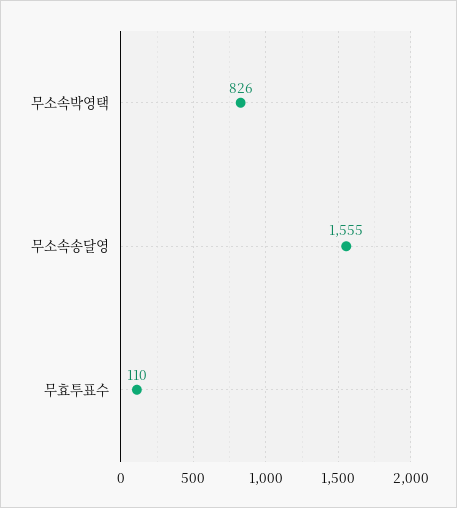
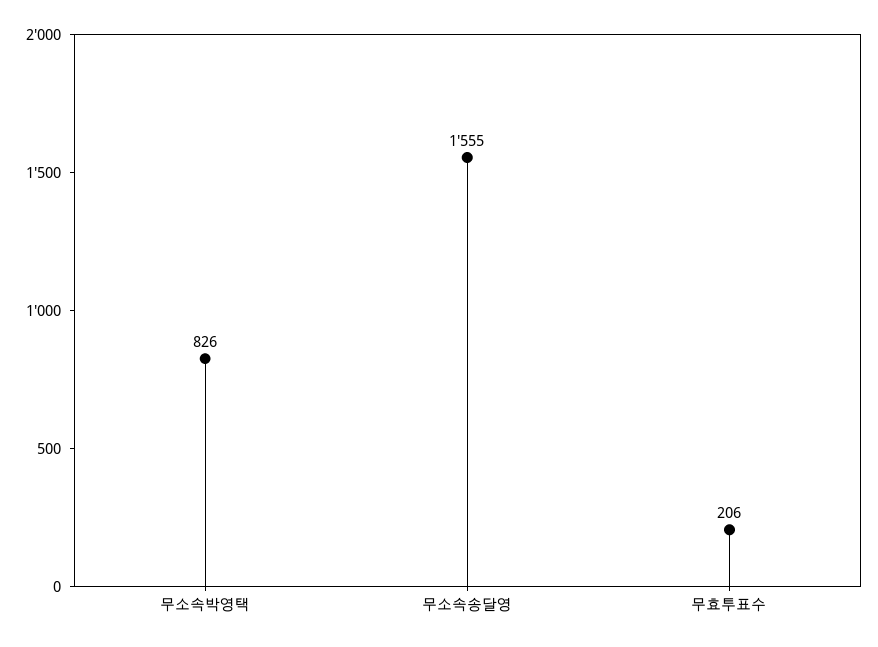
무효투표수: 110 -> 206

